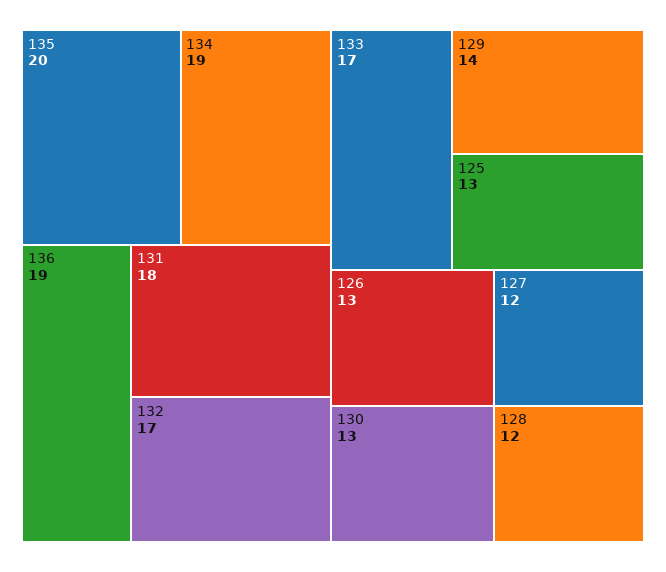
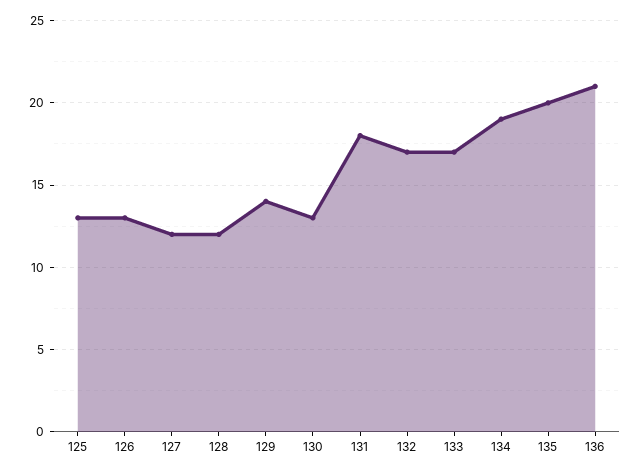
136: 19 -> 21

